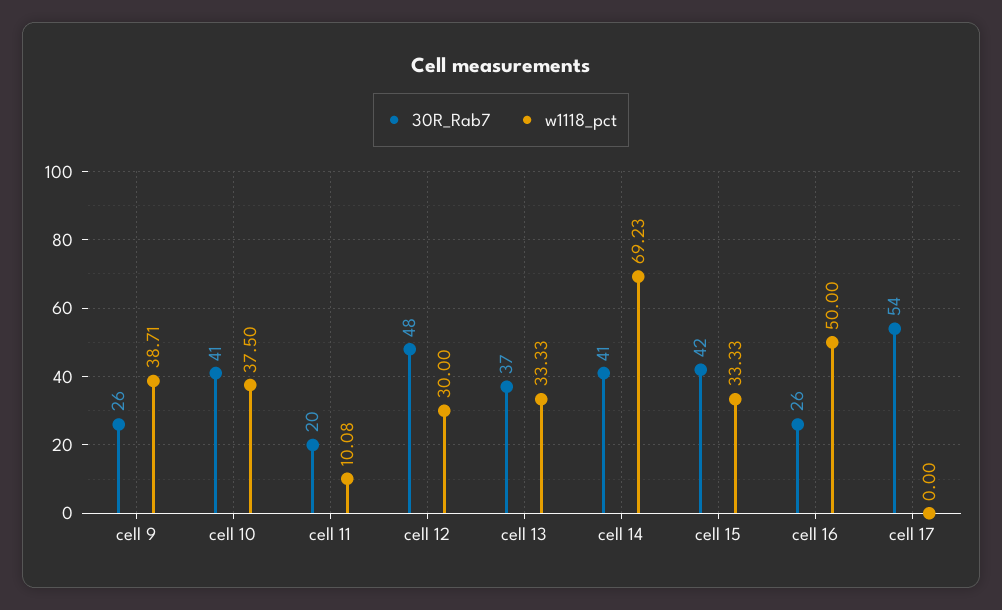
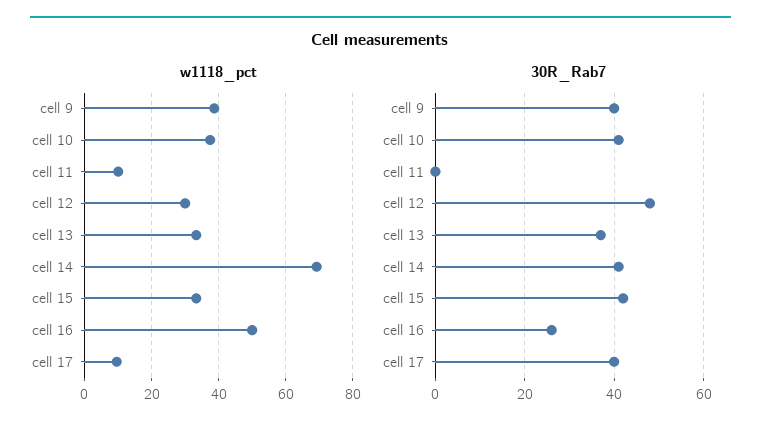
30R_Rab7, cell 9: 26 -> 40
30R_Rab7, cell 11: 20 -> 0
30R_Rab7, cell 17: 54 -> 40
w1118_pct, cell 17: 0 -> 10

